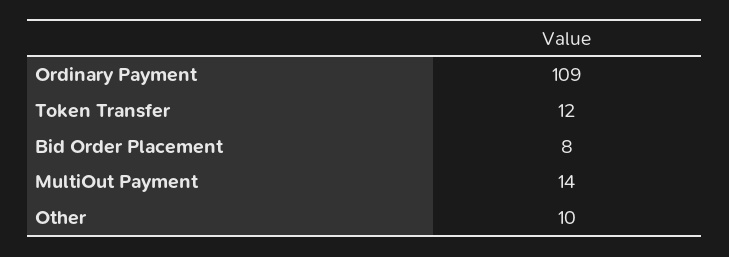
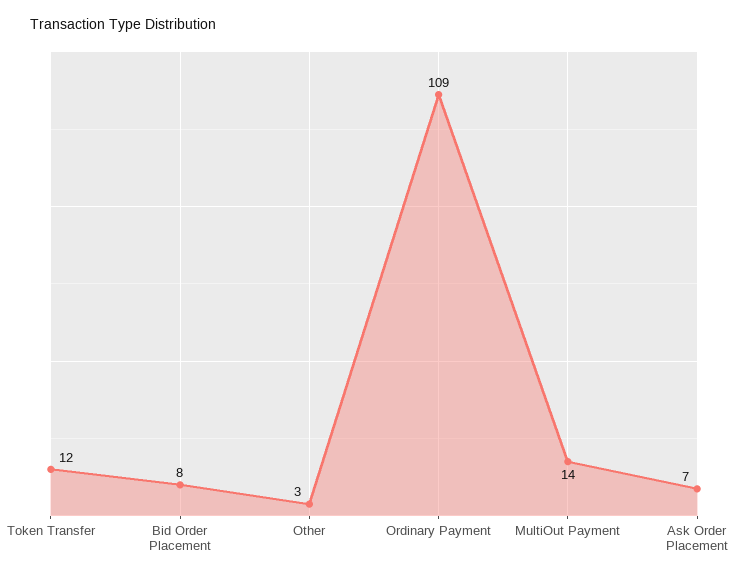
Other: 10 -> 3
Ask Order Placement: none -> 7

